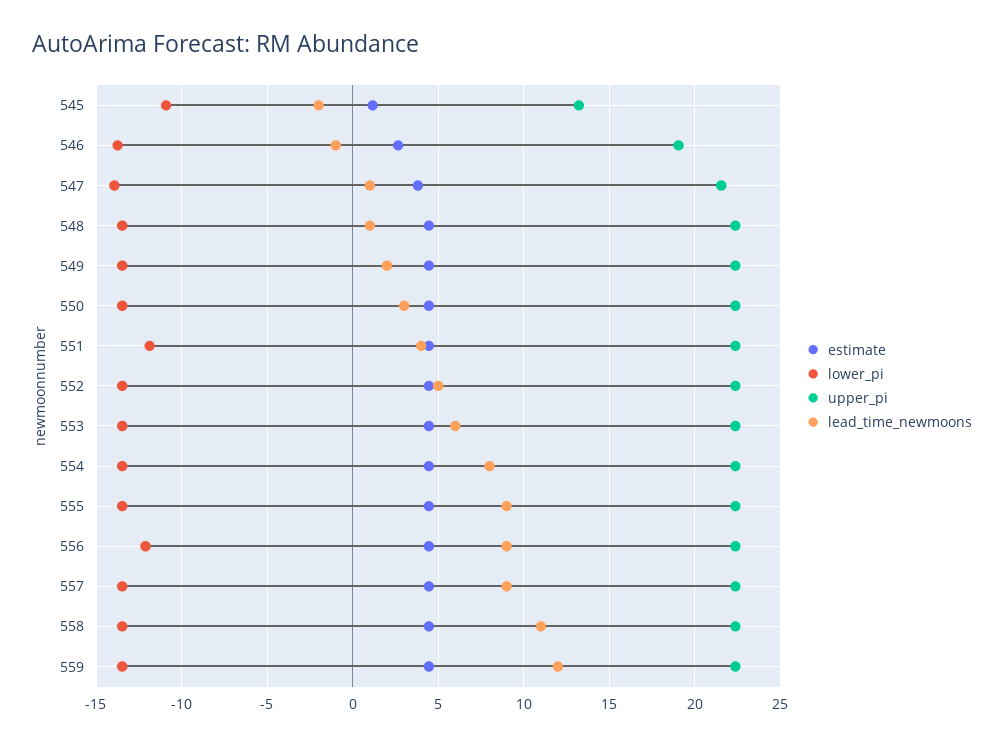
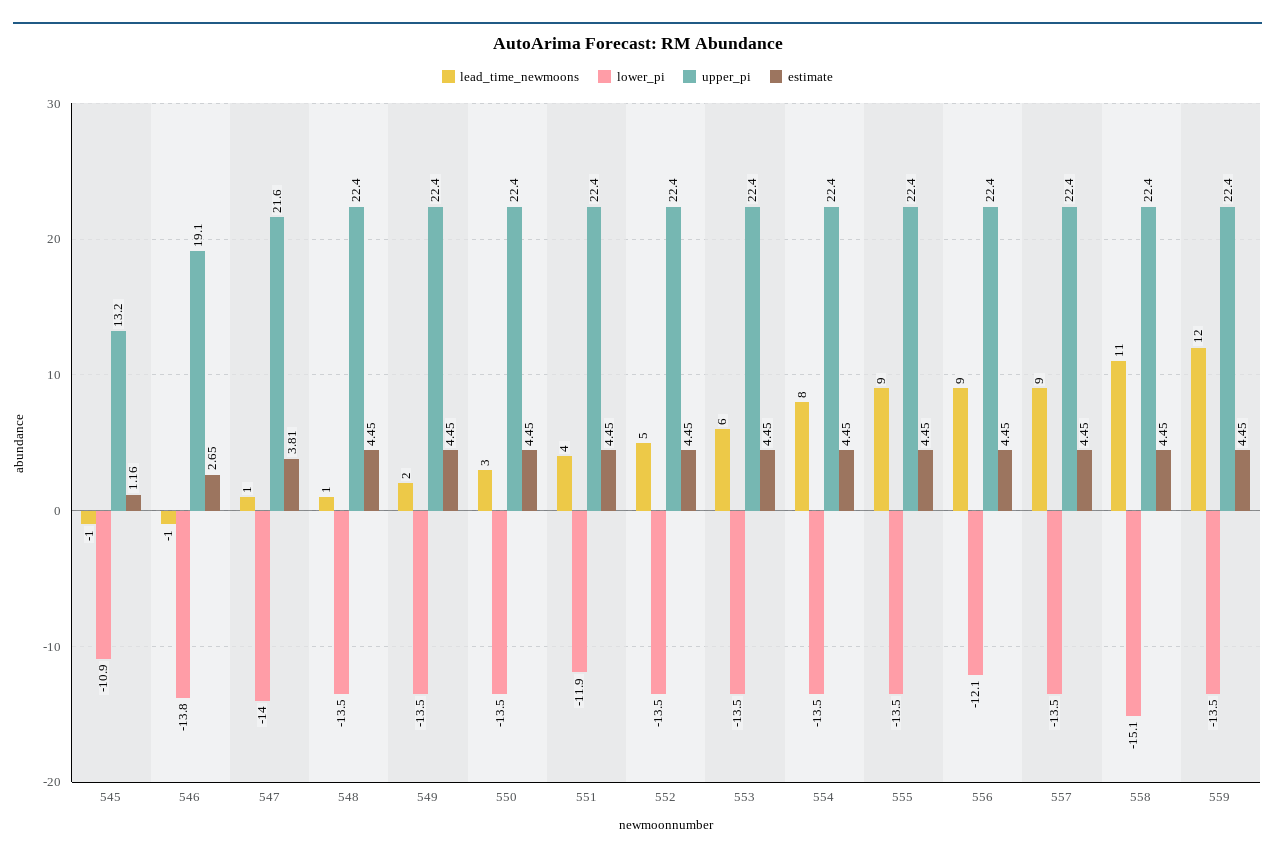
lead_time_newmoons, 545: -2 -> -1
lower_pi, 558: -13.5 -> -15.1

